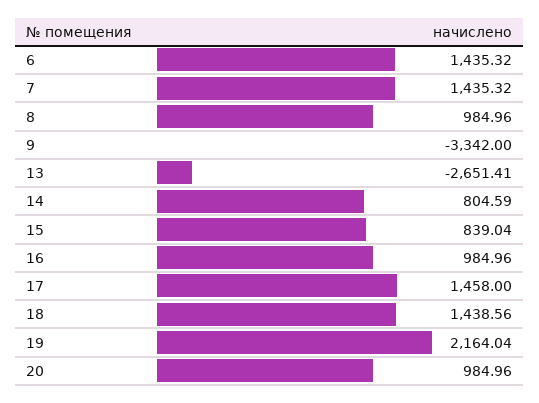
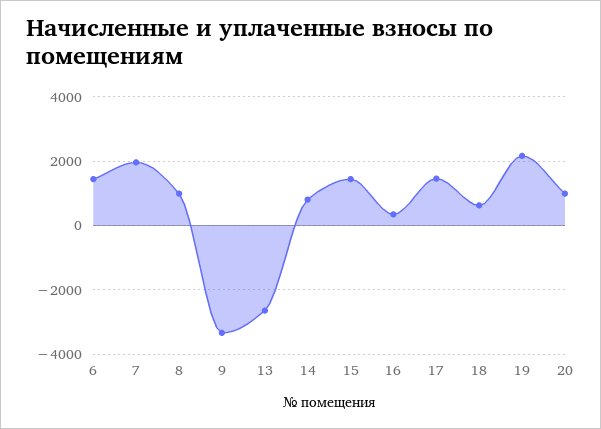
7: 1435.32 -> 2000
15: 839.04 -> 1400
16: 984.96 -> 400
18: 1438.56 -> 600

